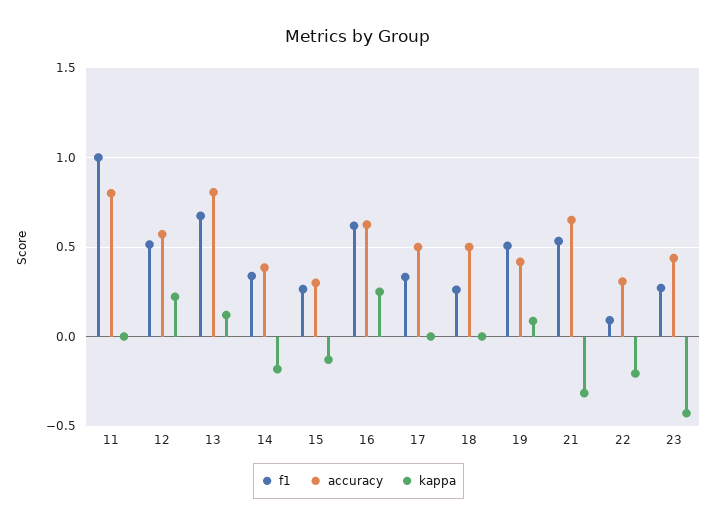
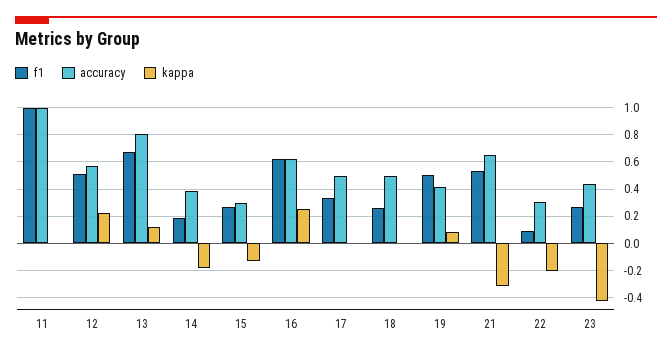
accuracy, 11: 0.8 -> 1
f1, 14: 0.35 -> 0.2

